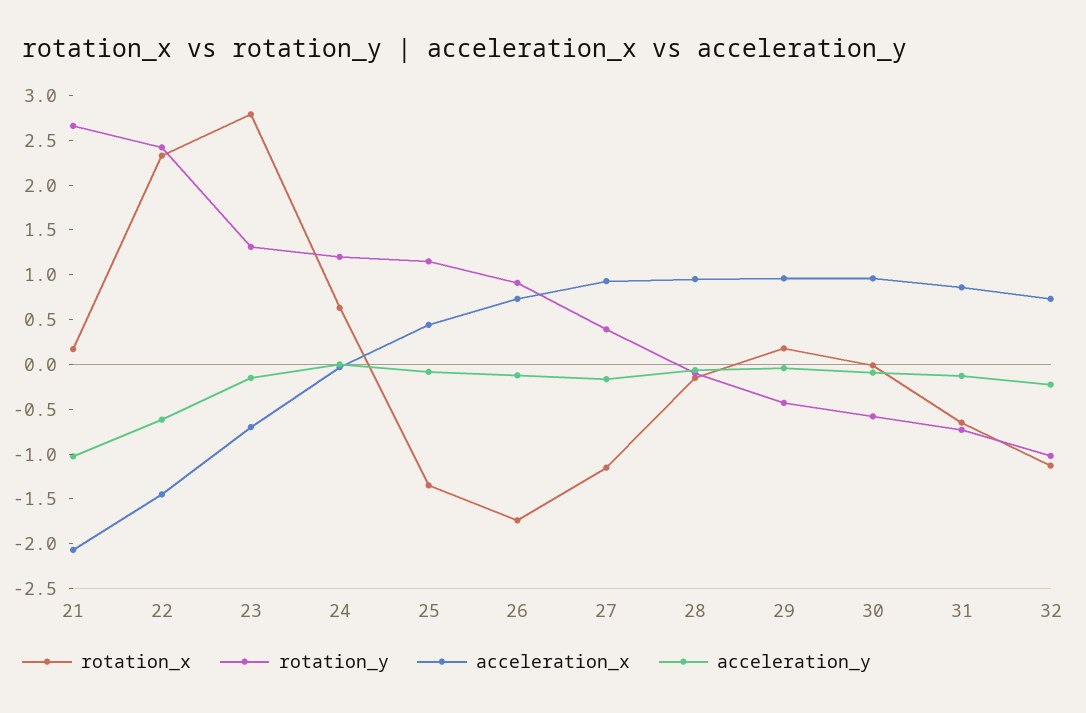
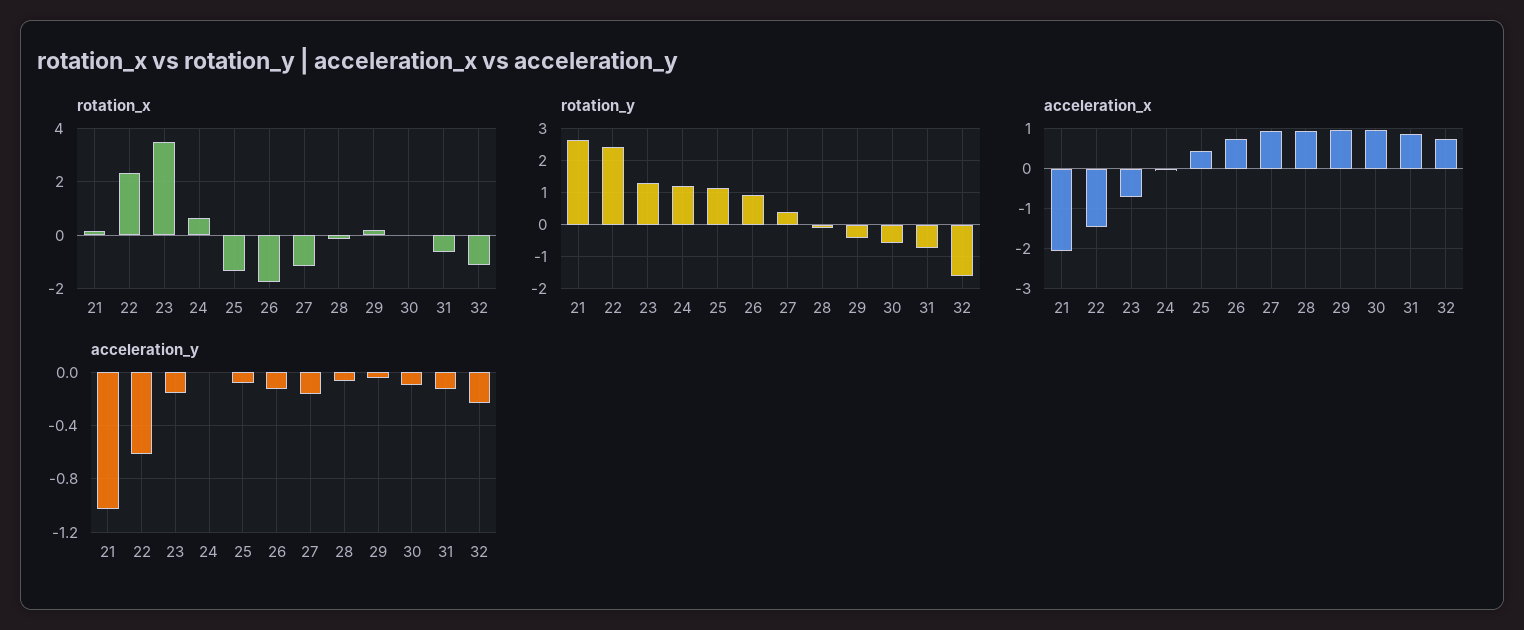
rotation_x, 23: 2.8 -> 3.5
rotation_y, 32: -1 -> -1.6

